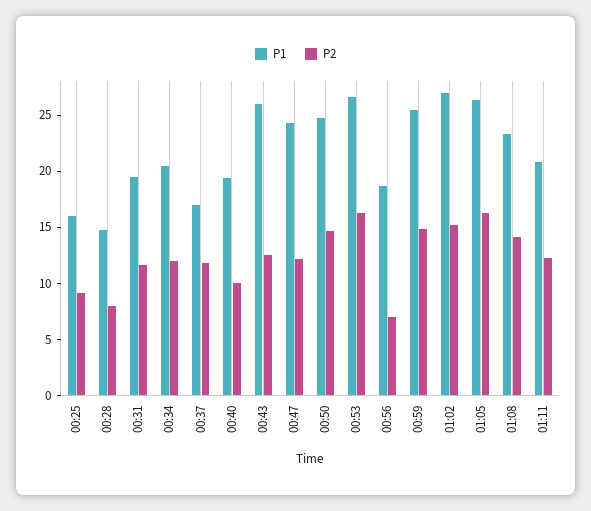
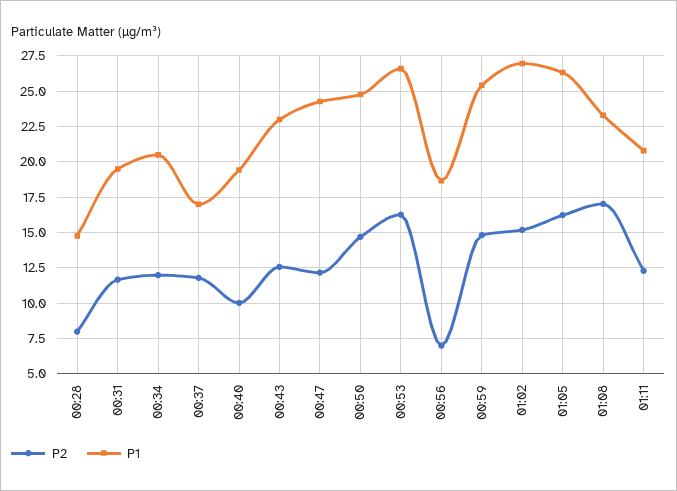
P1, 00:25: 16 -> none
P2, 00:25: 9 -> none
P1, 00:43: 26 -> 23
P2, 01:08: 14 -> 17

